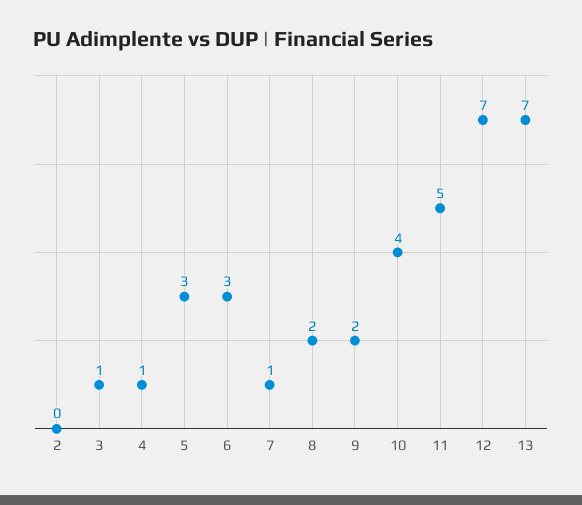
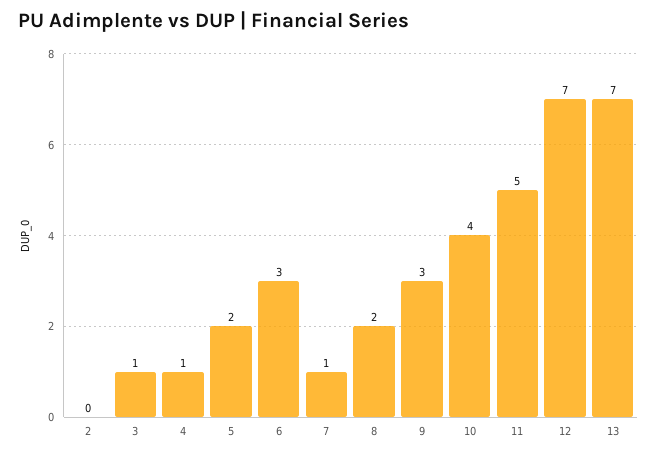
5: 3 -> 2
9: 2 -> 3

